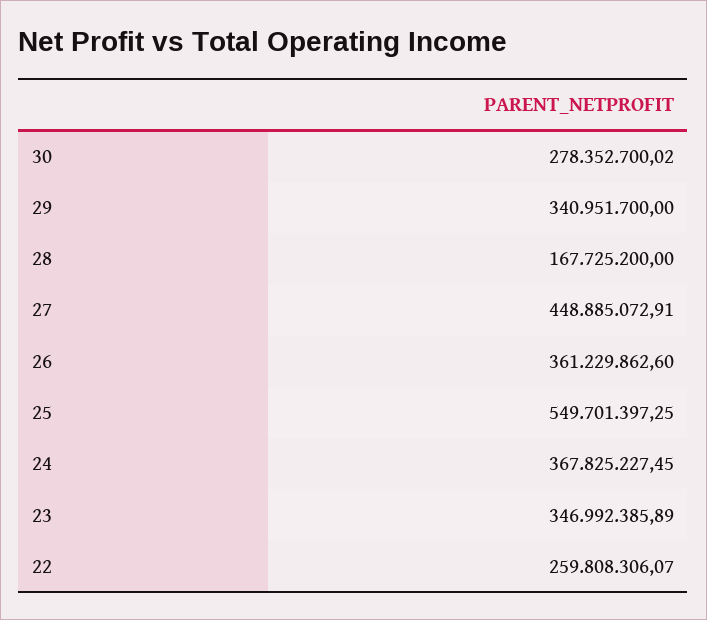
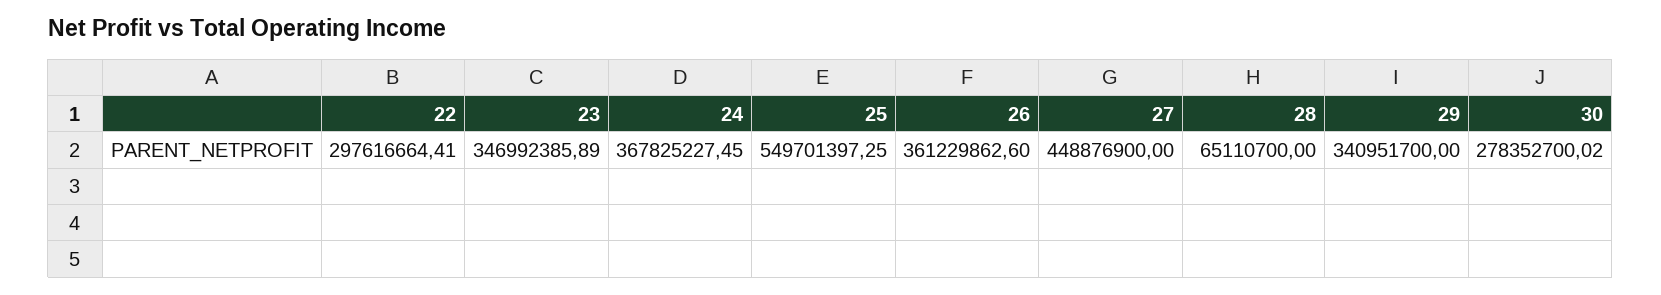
28: 167725200 -> 65110700
27: 448885072.91 -> 448876900
22: 259808306.07 -> 297616664.41

